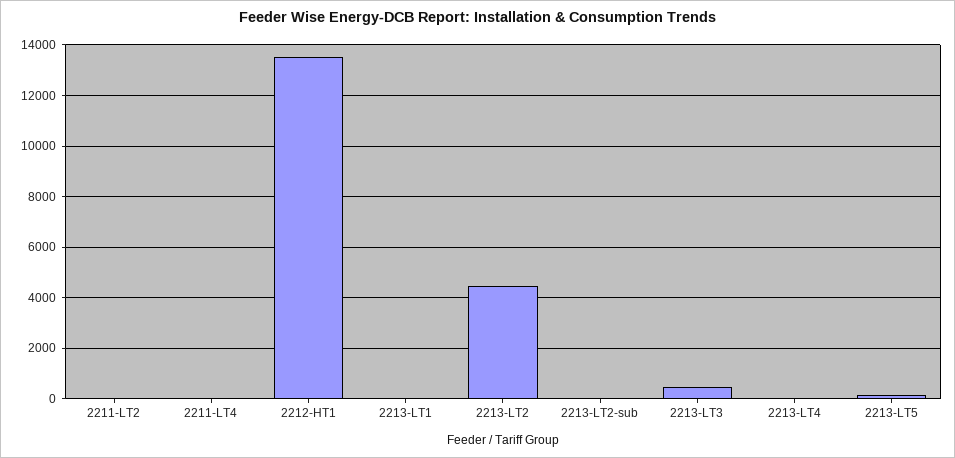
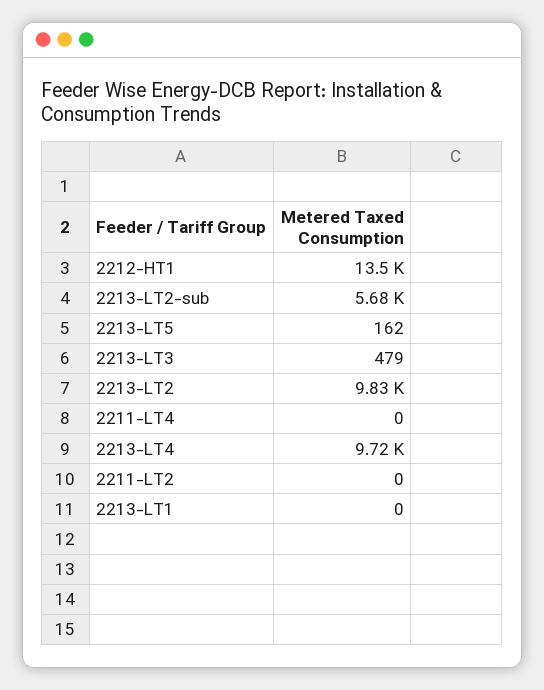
2213-LT2: 4500 -> 9830
2213-LT2-sub: 0 -> 5680
2213-LT4: 0 -> 9720

